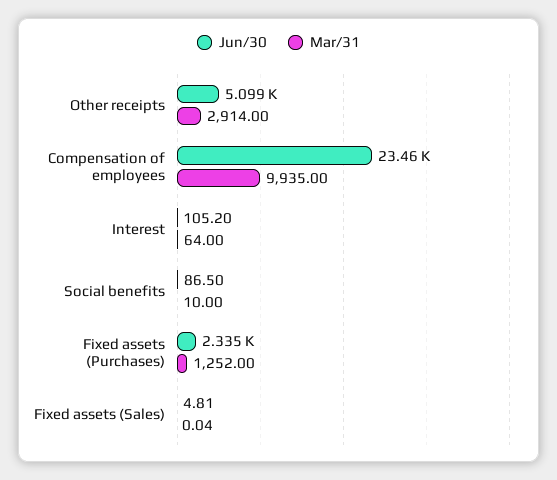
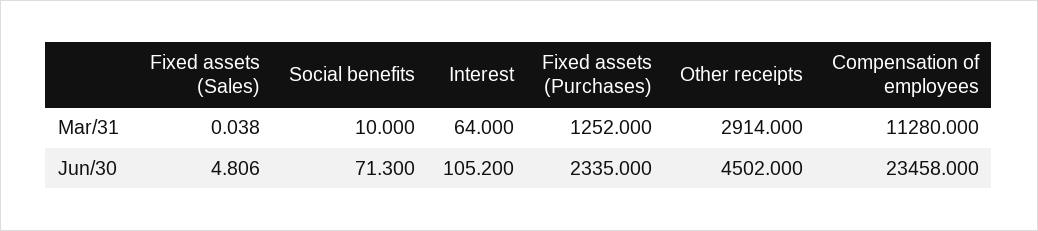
Jun/30, Other receipts: 5099 -> 4502
Mar/31, Compensation of employees: 9935 -> 11280
Jun/30, Social benefits: 86.5 -> 71.3

